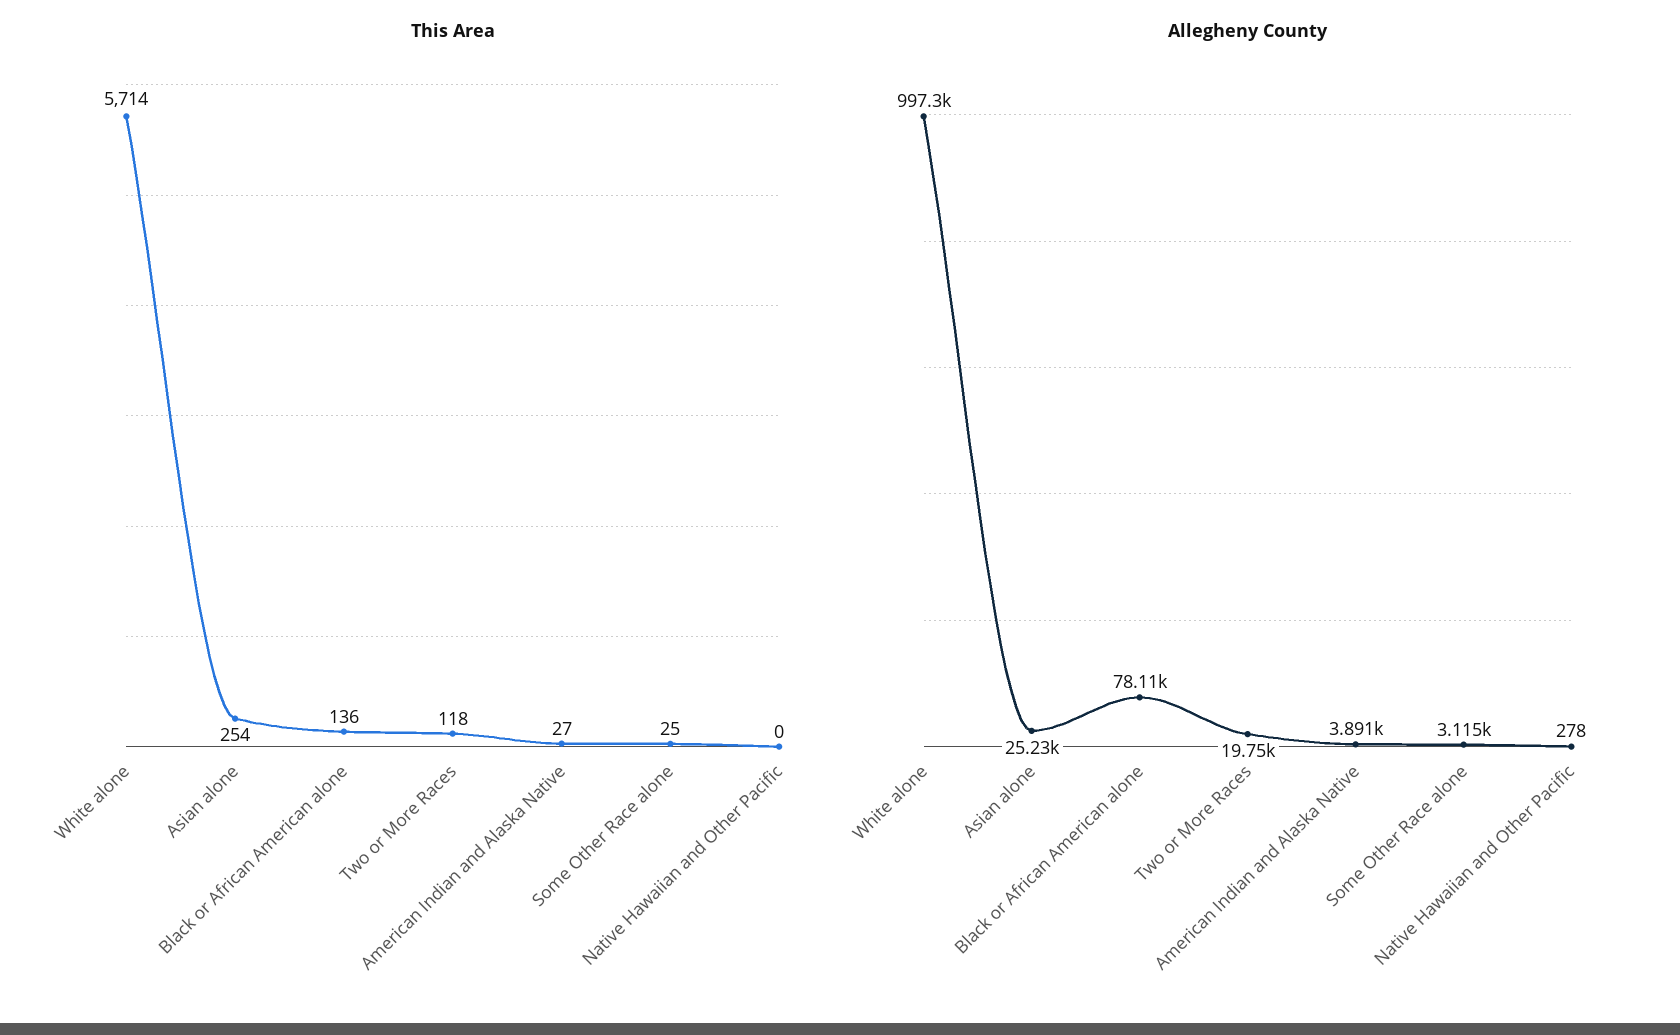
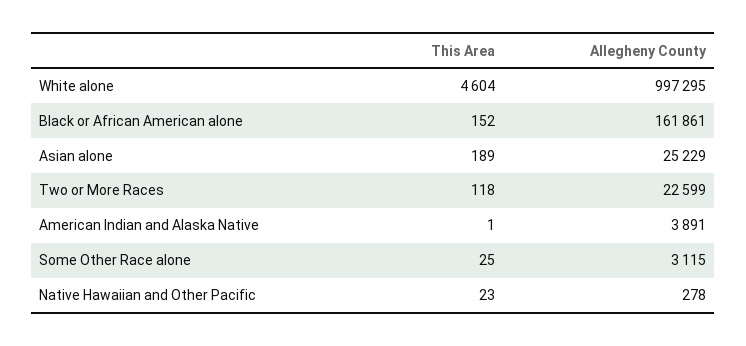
This Area, White alone: 5714 -> 4604
This Area, Asian alone: 254 -> 189
This Area, Black or African American alone: 136 -> 152
This Area, American Indian and Alaska Native: 27 -> 1
This Area, Native Hawaiian and Other Pacific: 0 -> 23
Allegheny County, Black or African American alone: 78110 -> 161861
Allegheny County, Two or More Races: 19750 -> 22599

